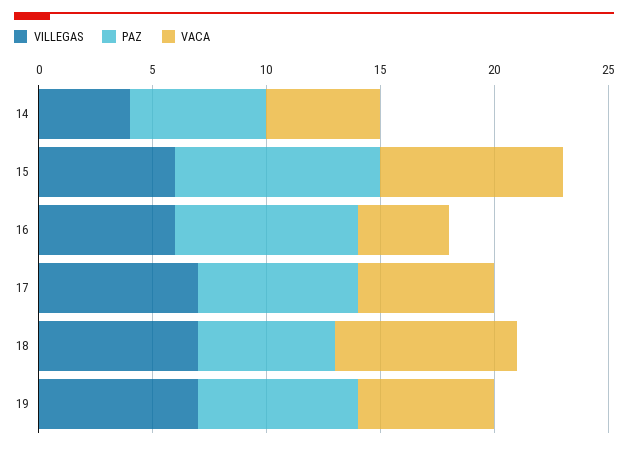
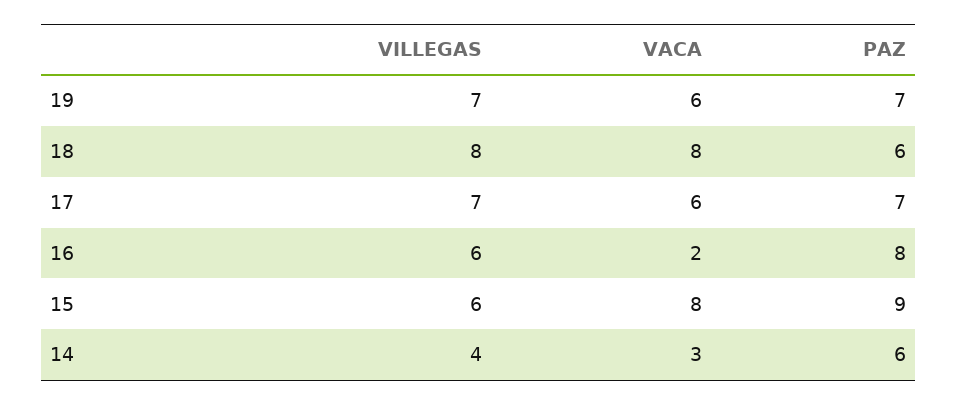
VACA, 14: 5 -> 3
VACA, 16: 4 -> 2
VILLEGAS, 18: 7 -> 8

